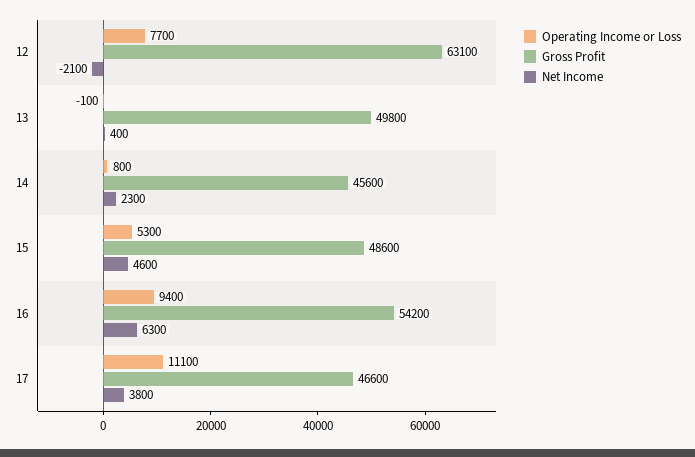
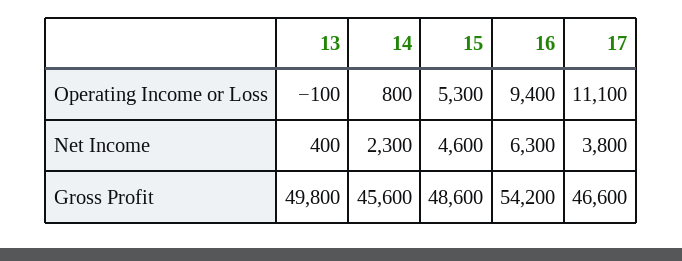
Operating Income or Loss, 12: 7700 -> none
Gross Profit, 12: 63100 -> none
Net Income, 12: -2100 -> none

